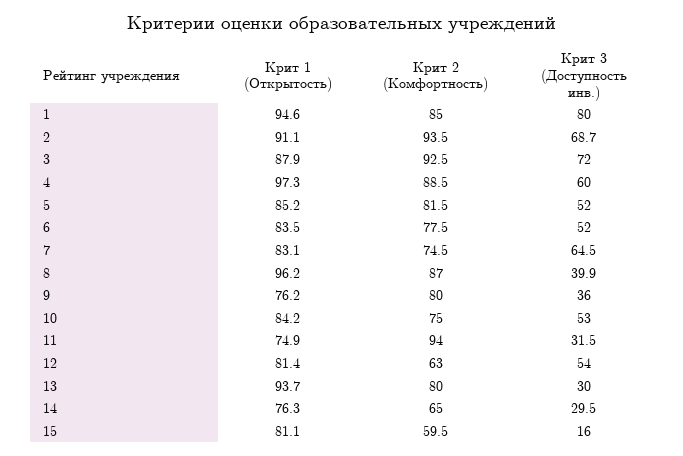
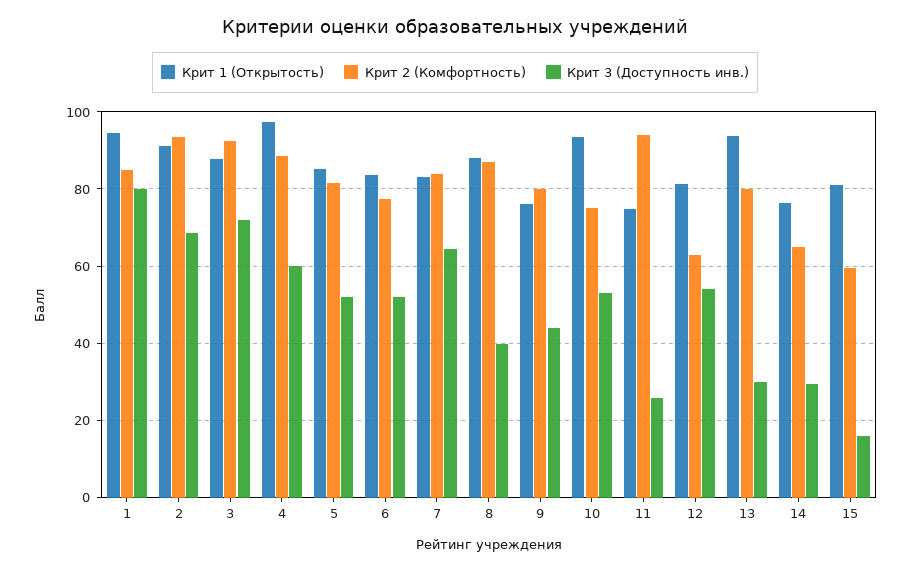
Крит 2 (Комфортность), 7: 74.5 -> 84
Крит 1 (Открытость), 8: 96.2 -> 88
Крит 3 (Доступность инв.), 9: 36 -> 44
Крит 1 (Открытость), 10: 84.2 -> 94
Крит 3 (Доступность инв.), 11: 31.5 -> 26

